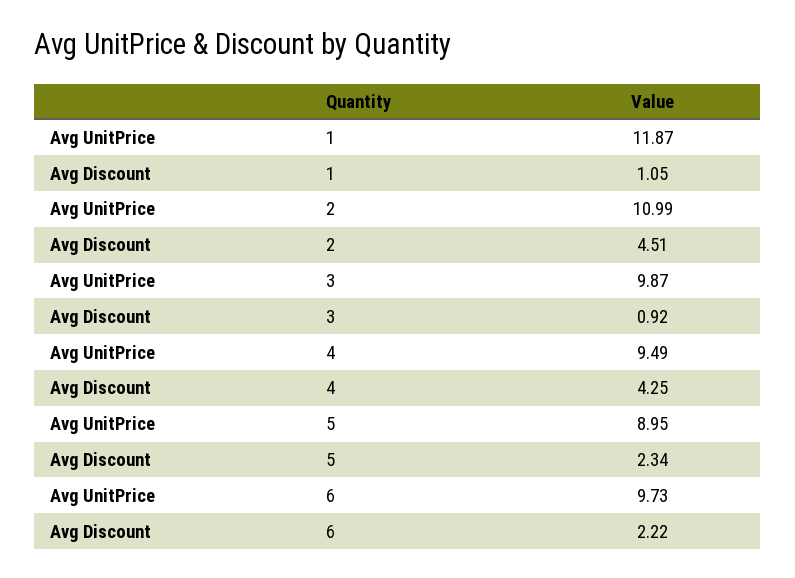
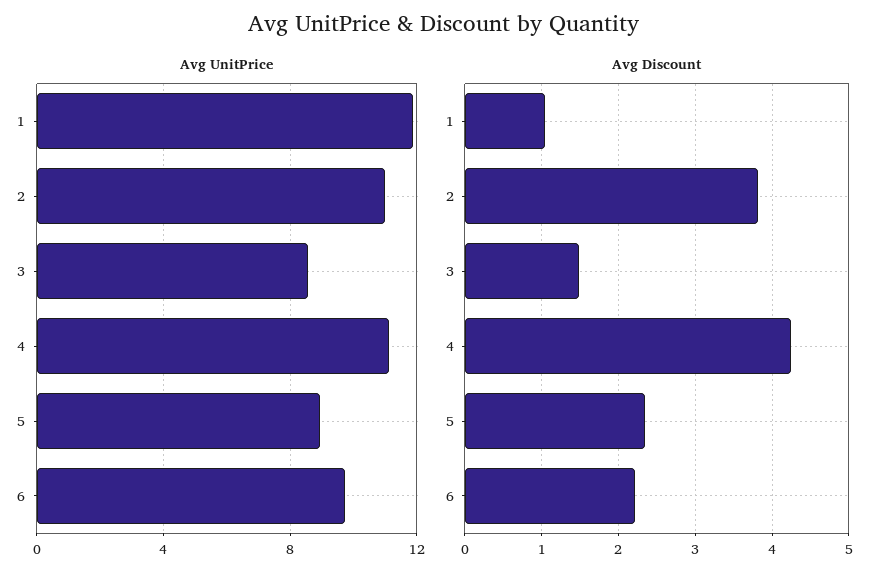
Avg Discount, 2: 4.51 -> 3.8
Avg UnitPrice, 3: 9.87 -> 8.5
Avg Discount, 3: 0.92 -> 1.5
Avg UnitPrice, 4: 9.49 -> 11

